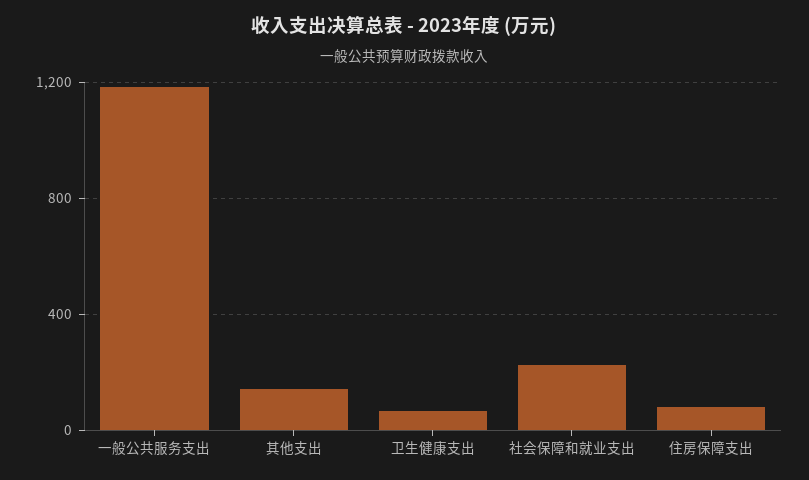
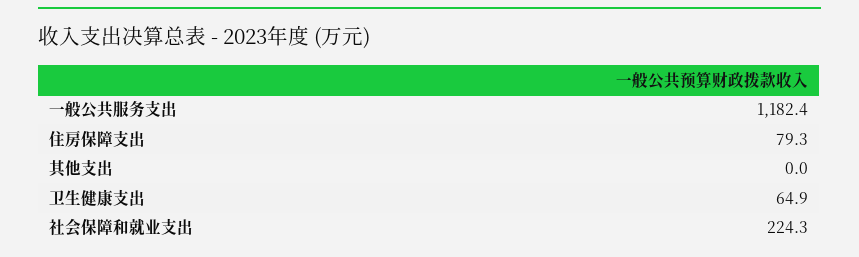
其他支出: 150 -> 0

